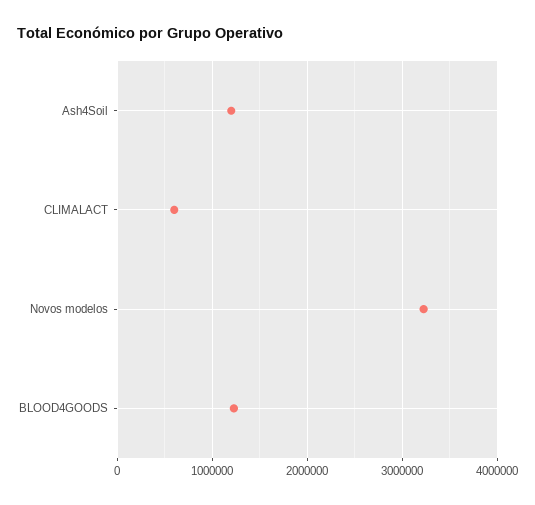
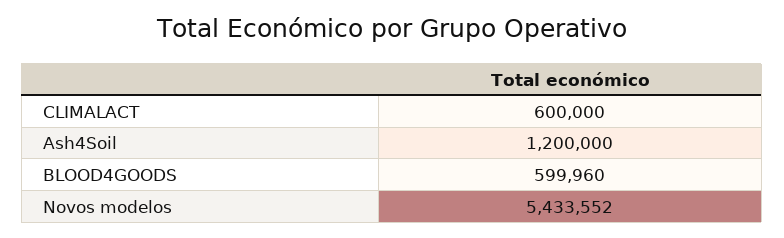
Novos modelos: 3200000 -> 5433552
BLOOD4GOODS: 1200000 -> 599960

